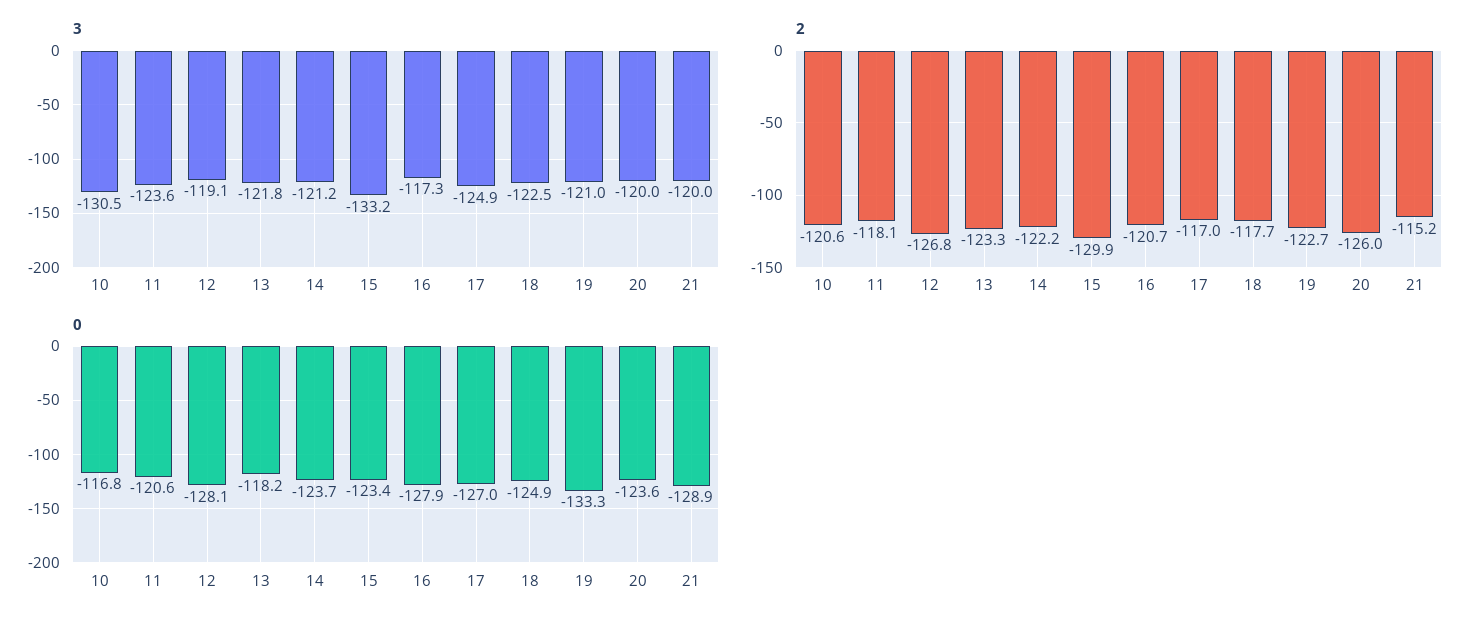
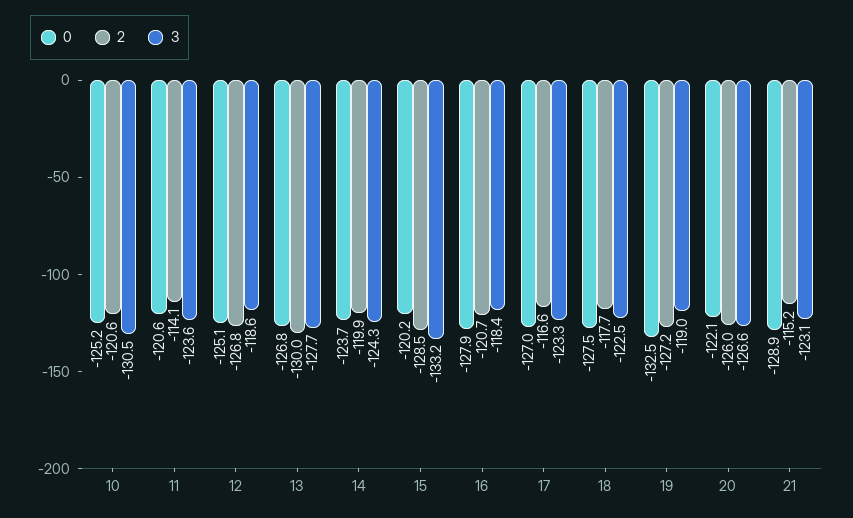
3, 12: -119.1 -> -118.6
3, 13: -121.8 -> -127.7
3, 14: -121.2 -> -124.3
3, 16: -117.3 -> -118.4
3, 17: -124.9 -> -123.3
3, 19: -121 -> -119
3, 20: -120 -> -126.6
3, 21: -120 -> -123.1
2, 11: -118.1 -> -114.1
2, 13: -123.3 -> -130
2, 14: -122.2 -> -119.9
2, 15: -129.9 -> -128.5
2, 17: -117 -> -116.6
2, 19: -122.7 -> -127.2
0, 10: -116.8 -> -125.2
0, 12: -128.1 -> -125.1
0, 13: -118.2 -> -126.8
0, 15: -123.4 -> -120.2
0, 18: -124.9 -> -127.5
0, 19: -133.3 -> -132.5
0, 20: -123.6 -> -122.1

